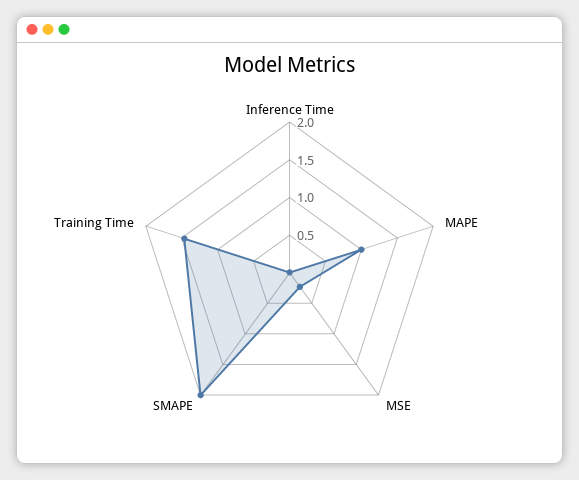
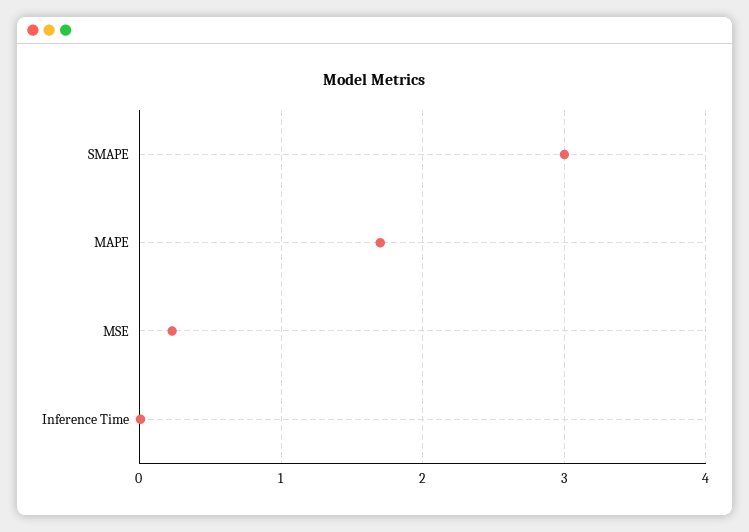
MAPE: 1 -> 1.7
SMAPE: 2 -> 3
Training Time: 1.5 -> none

